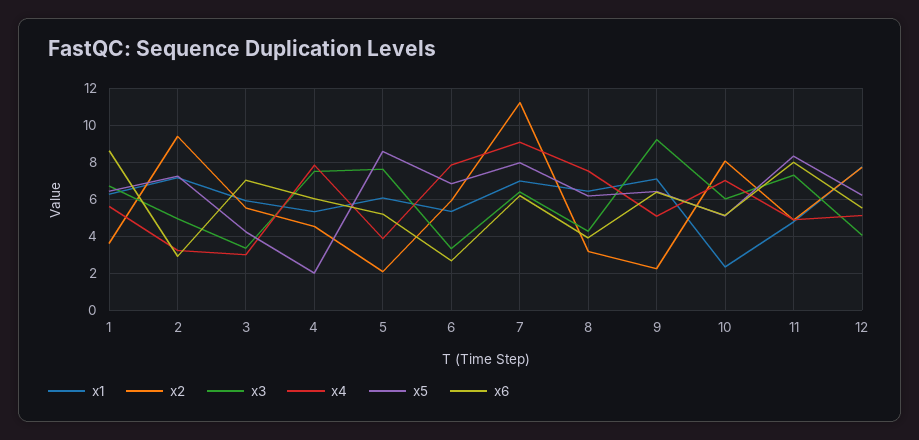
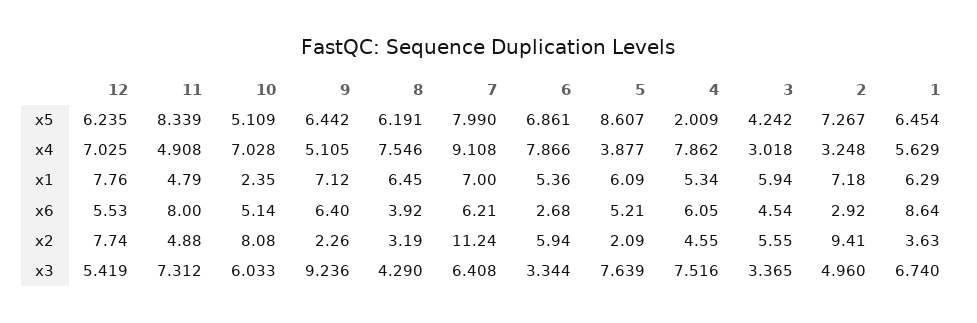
x6, 3: 7 -> 4.54
x3, 12: 4 -> 5.419
x4, 12: 5 -> 7.025

